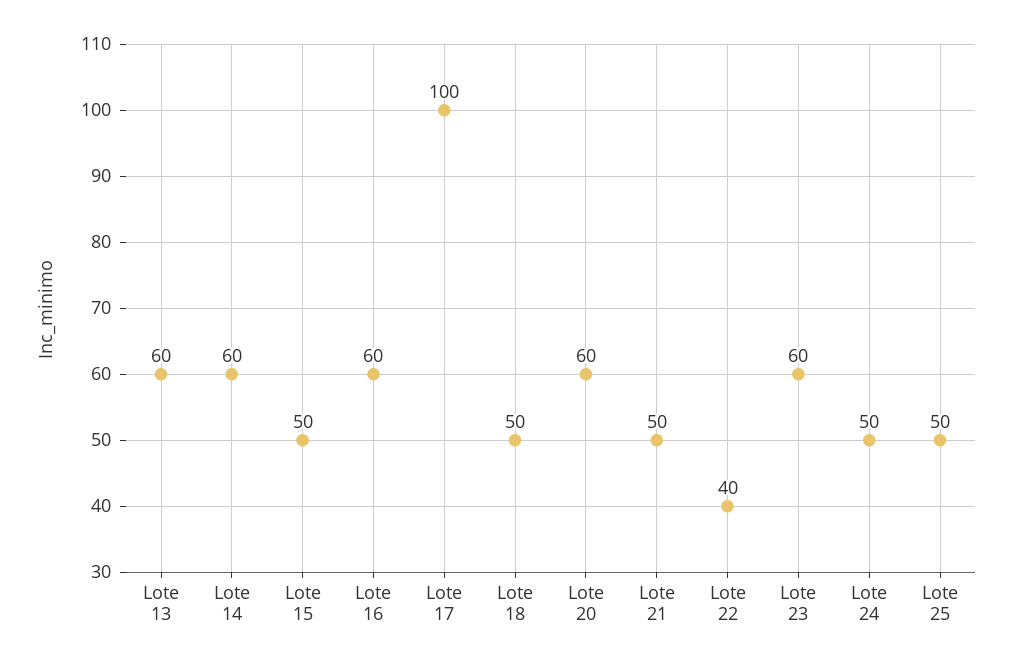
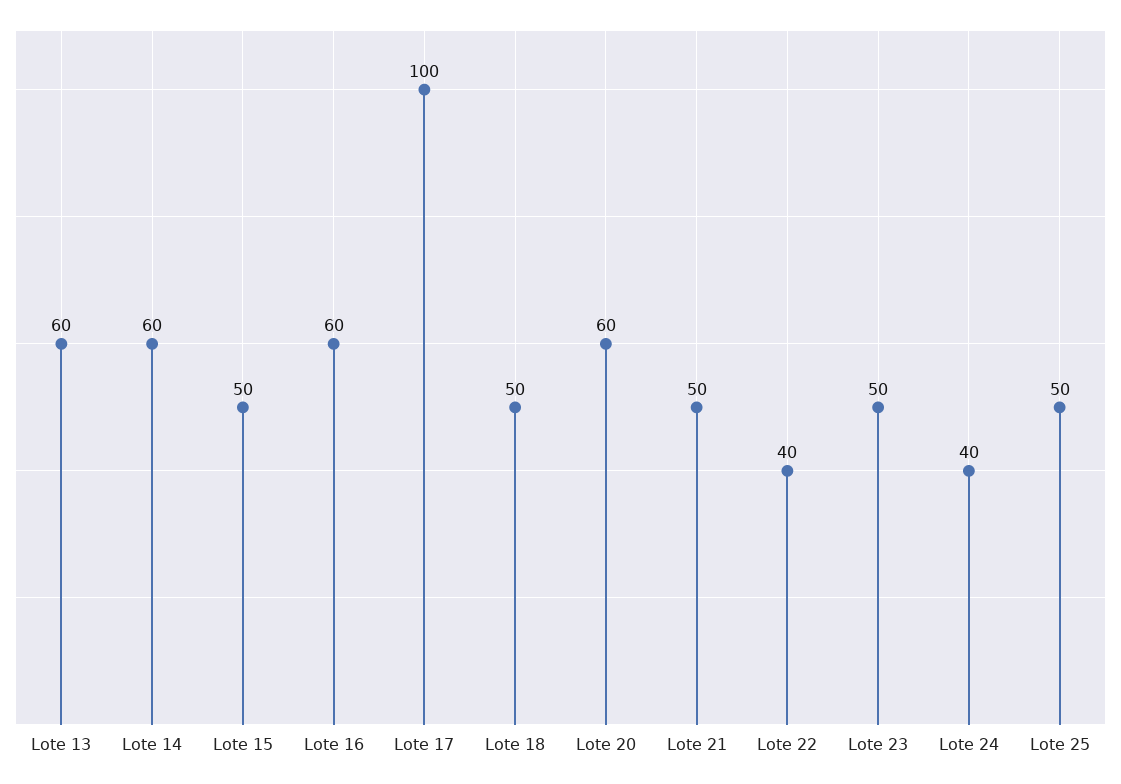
Lote 23: 60 -> 50
Lote 24: 50 -> 40

